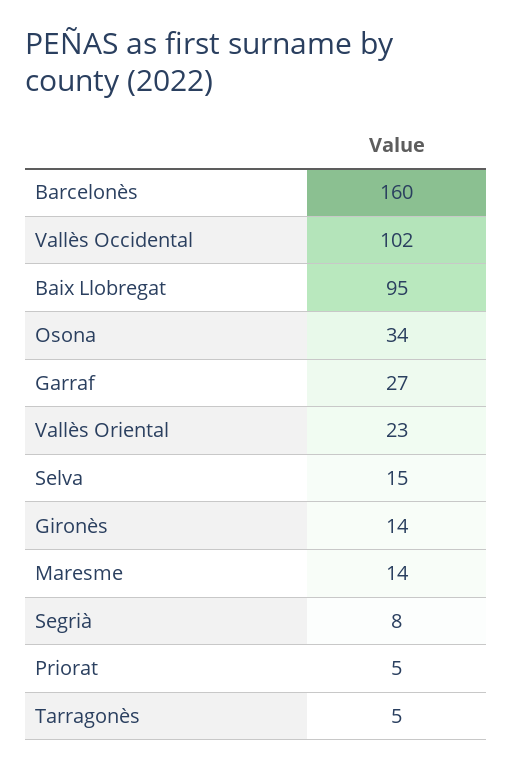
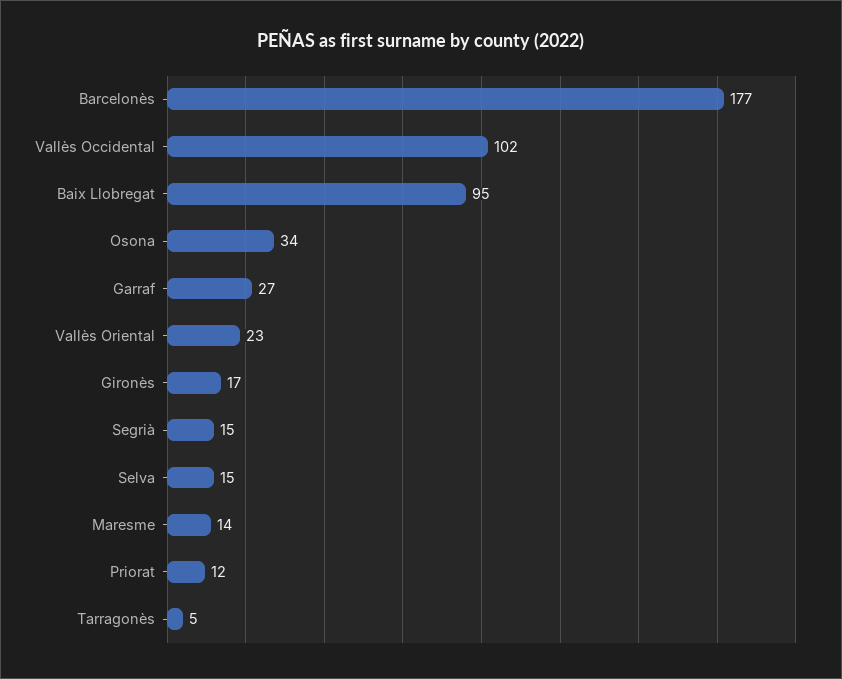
Barcelonès: 160 -> 177
Gironès: 14 -> 17
Segrià: 8 -> 15
Priorat: 5 -> 12

